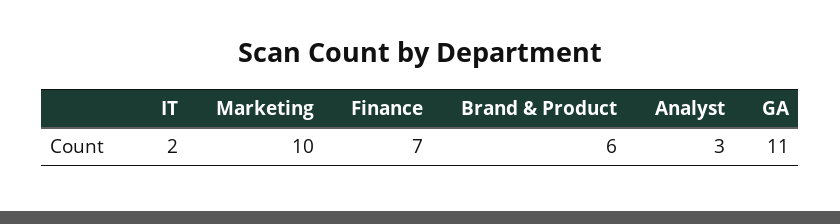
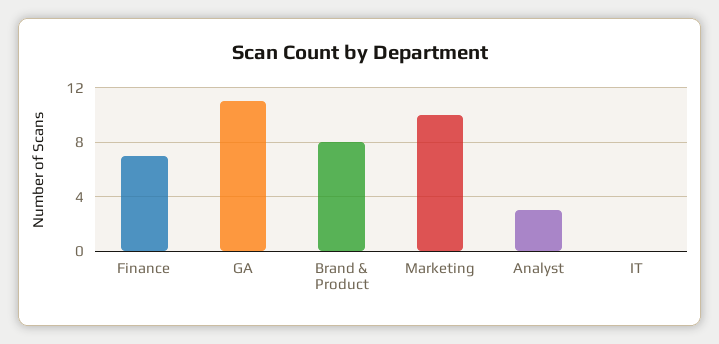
IT: 2 -> 0
Brand & Product: 6 -> 8

